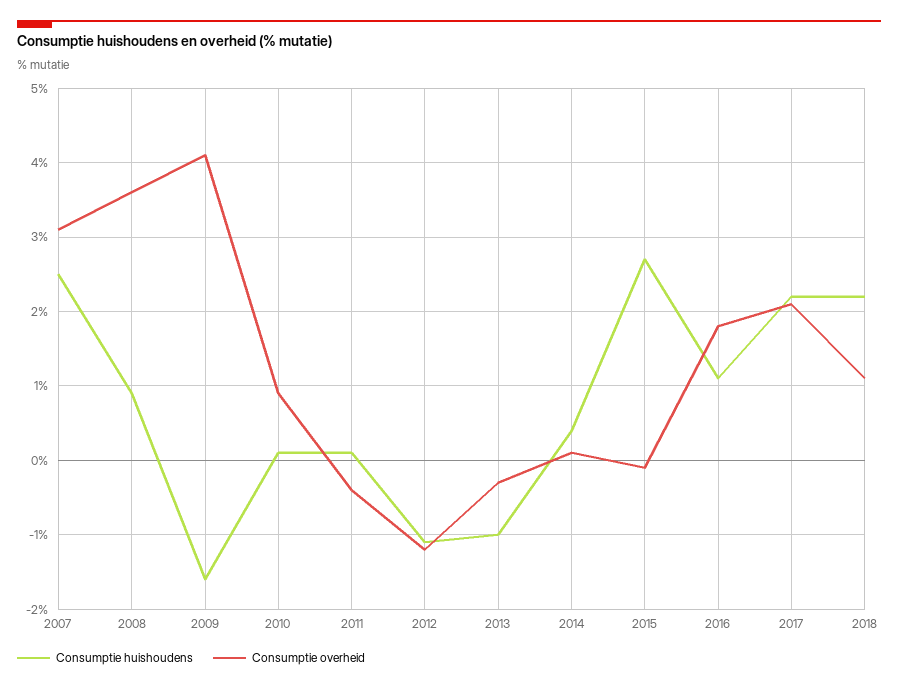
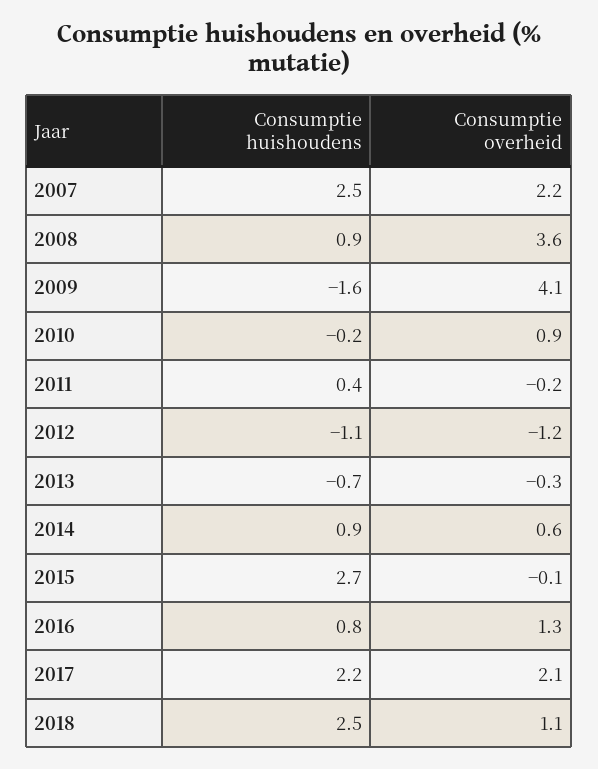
Consumptie overheid, 2007: 3.1 -> 2.2
Consumptie huishoudens, 2010: 0.1 -> -0.2
Consumptie huishoudens, 2011: 0.1 -> 0.4
Consumptie overheid, 2011: -0.4 -> -0.2
Consumptie huishoudens, 2013: -1 -> -0.7
Consumptie huishoudens, 2014: 0.4 -> 0.9
Consumptie overheid, 2014: 0.1 -> 0.6
Consumptie huishoudens, 2016: 1.1 -> 0.8
Consumptie overheid, 2016: 1.8 -> 1.3
Consumptie huishoudens, 2018: 2.2 -> 2.5

